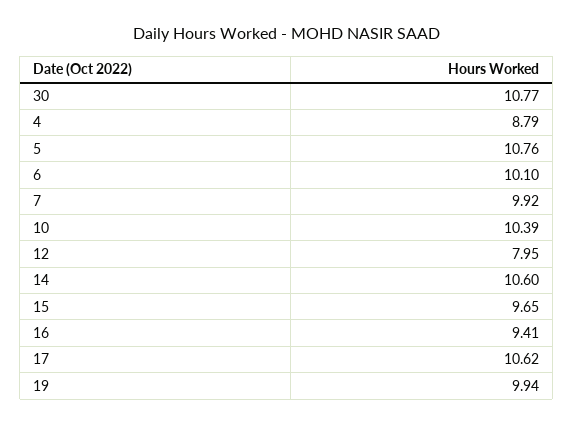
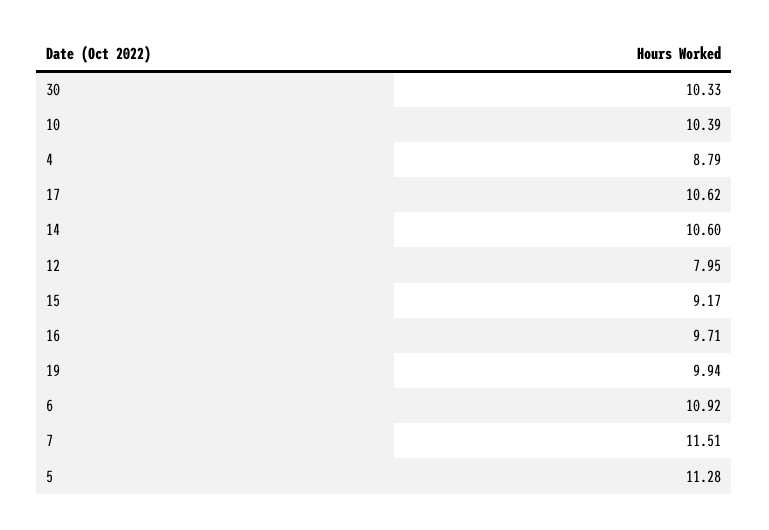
30: 10.77 -> 10.33
5: 10.76 -> 11.28
6: 10.1 -> 10.92
7: 9.92 -> 11.51
15: 9.65 -> 9.17
16: 9.41 -> 9.71

